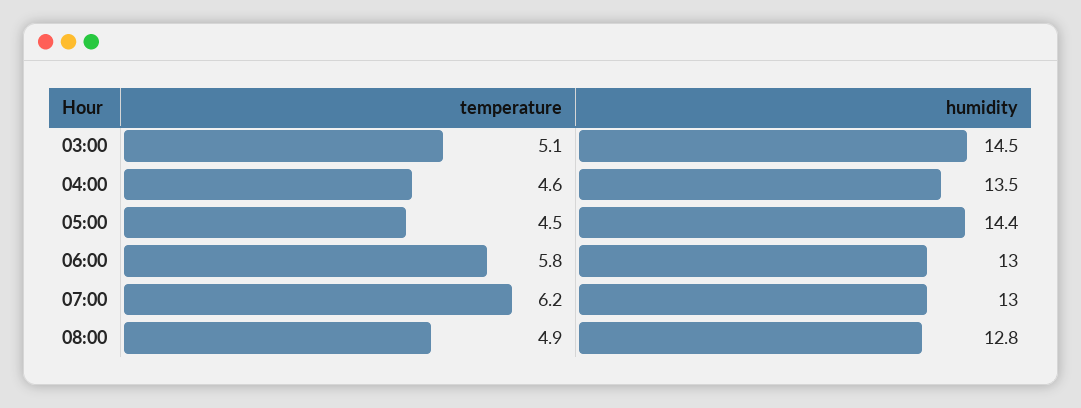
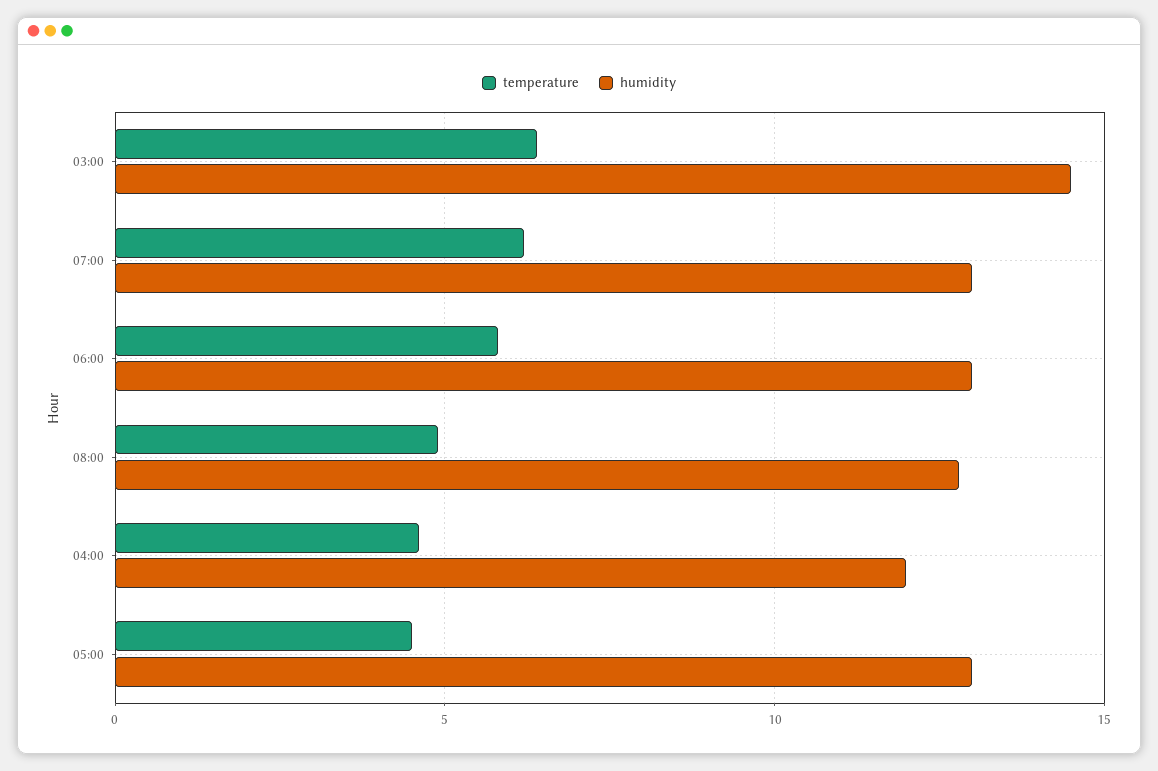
temperature, 03:00: 5.1 -> 6.5
humidity, 04:00: 13.5 -> 12
humidity, 05:00: 14.4 -> 13

